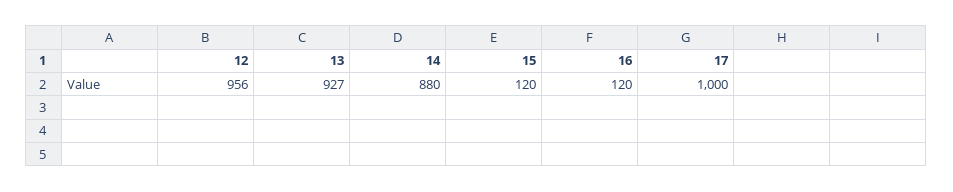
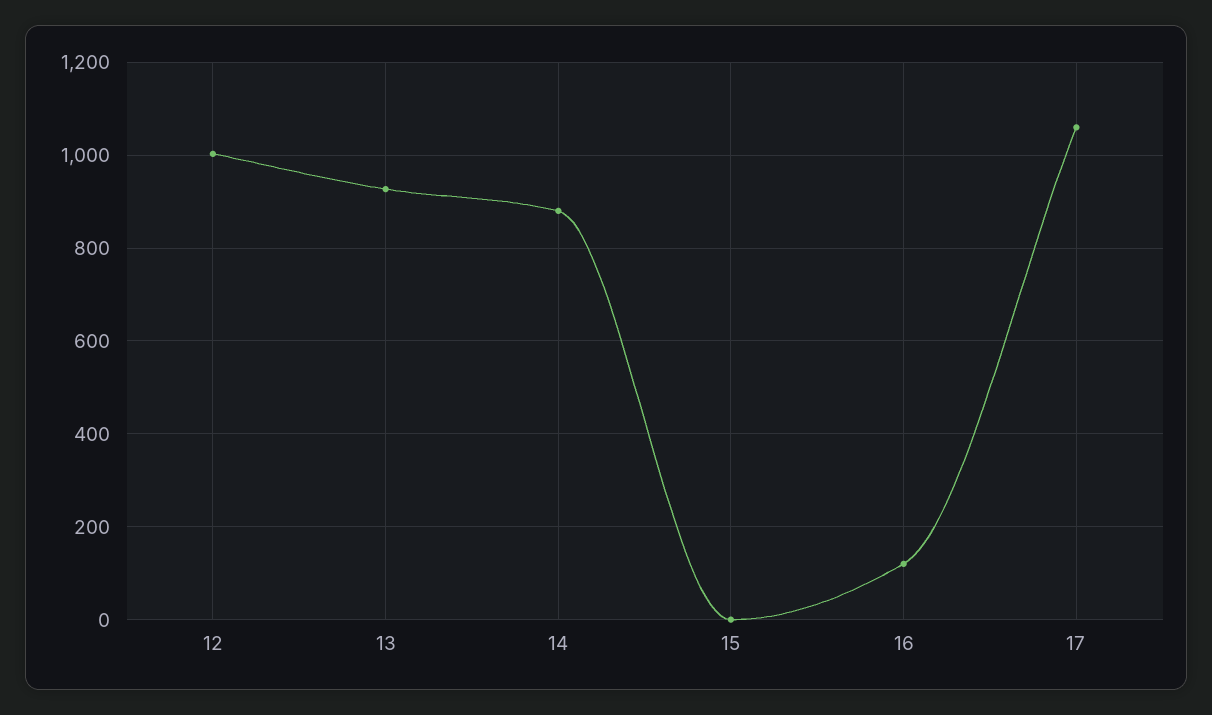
12: 956 -> 1000
15: 120 -> 0
17: 1000 -> 1060

